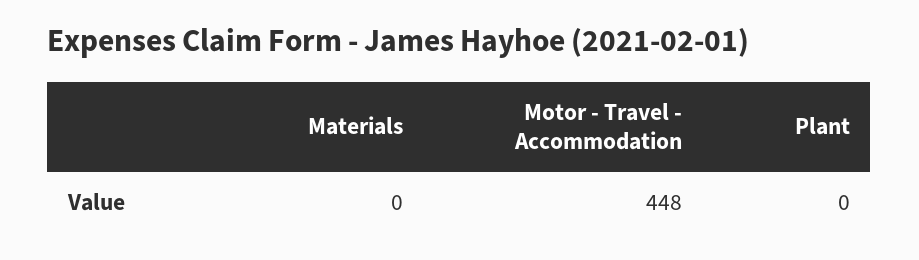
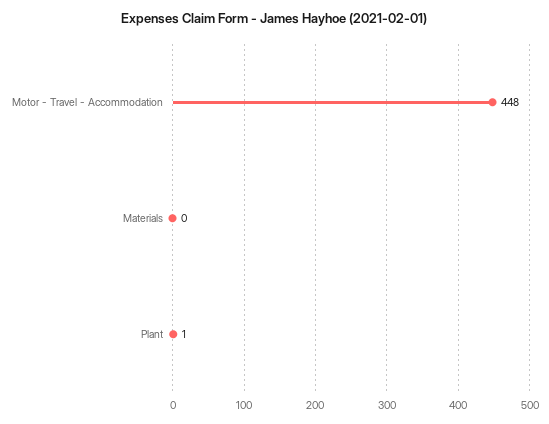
Plant: 0 -> 1

